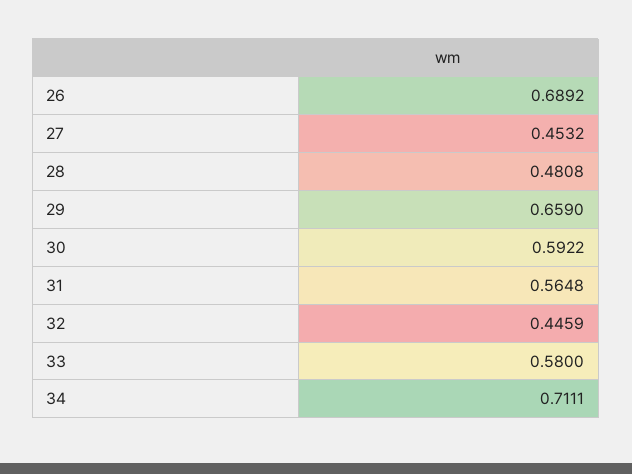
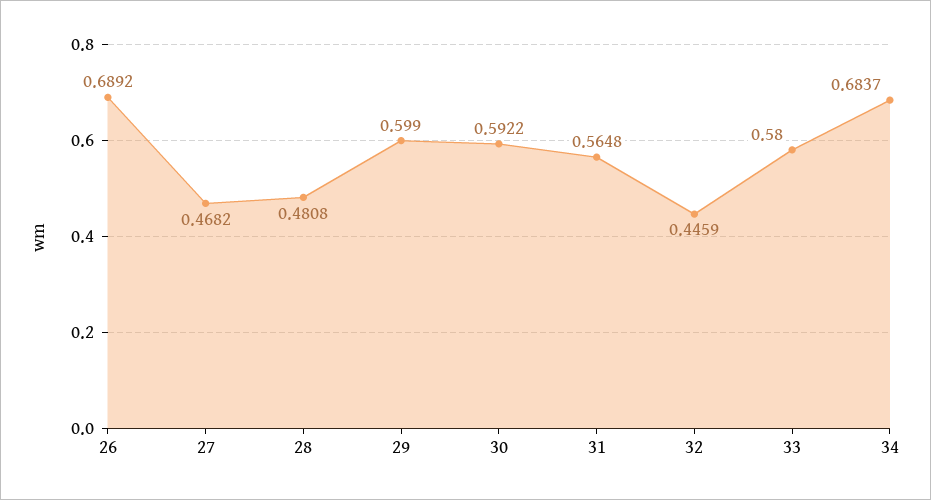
27: 0.4532 -> 0.4682
29: 0.659 -> 0.599
34: 0.7111 -> 0.6837

